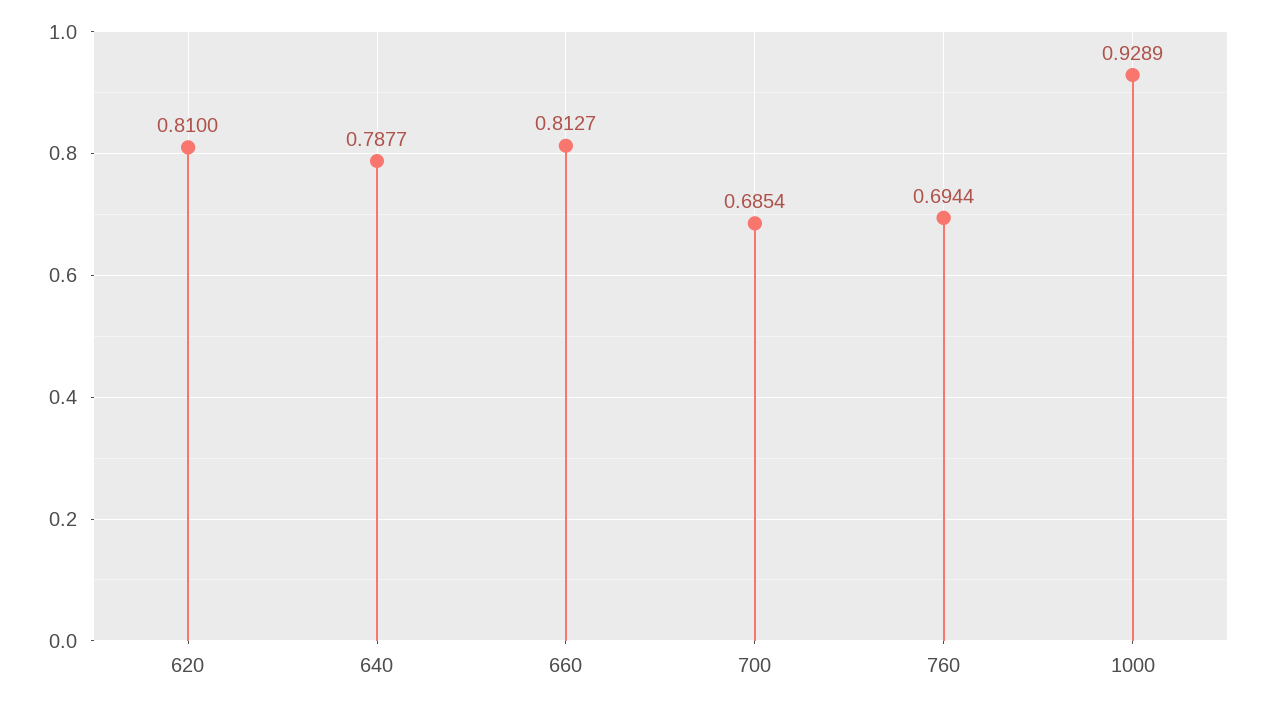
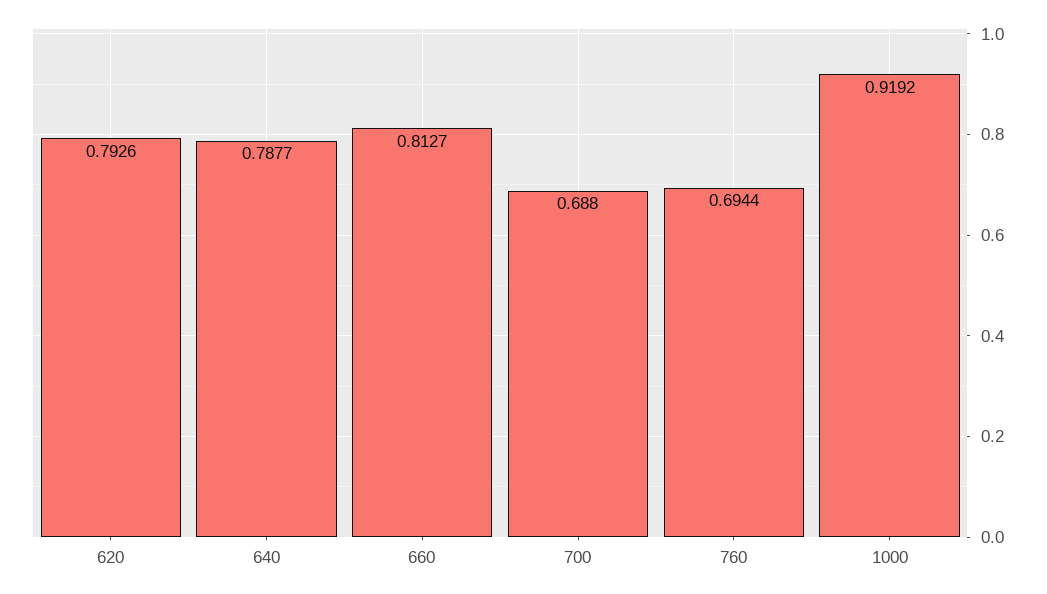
620: 0.81 -> 0.7926
700: 0.6854 -> 0.688
1000: 0.9289 -> 0.9192

